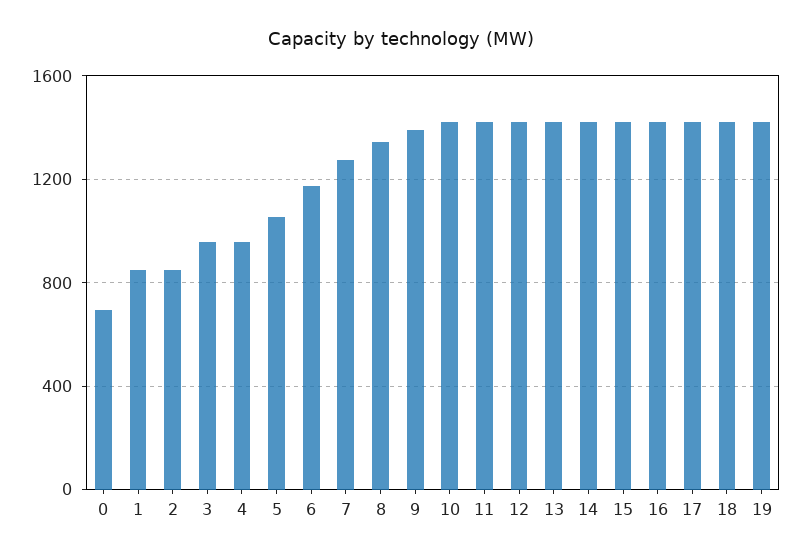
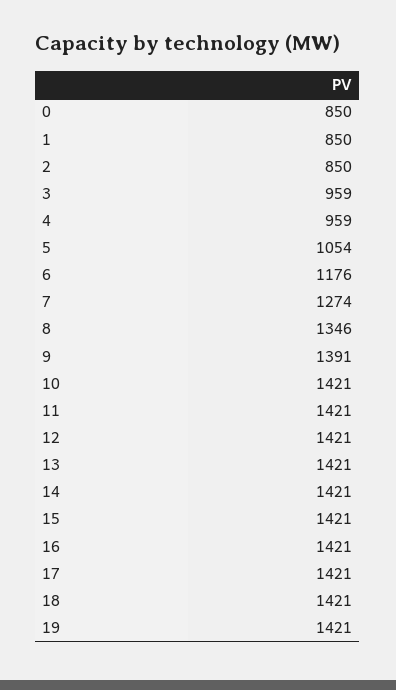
0: 700 -> 850

